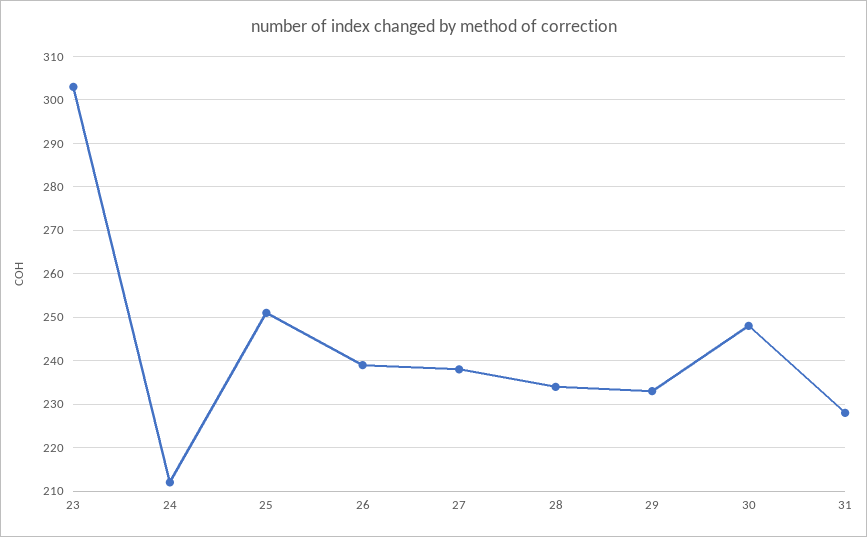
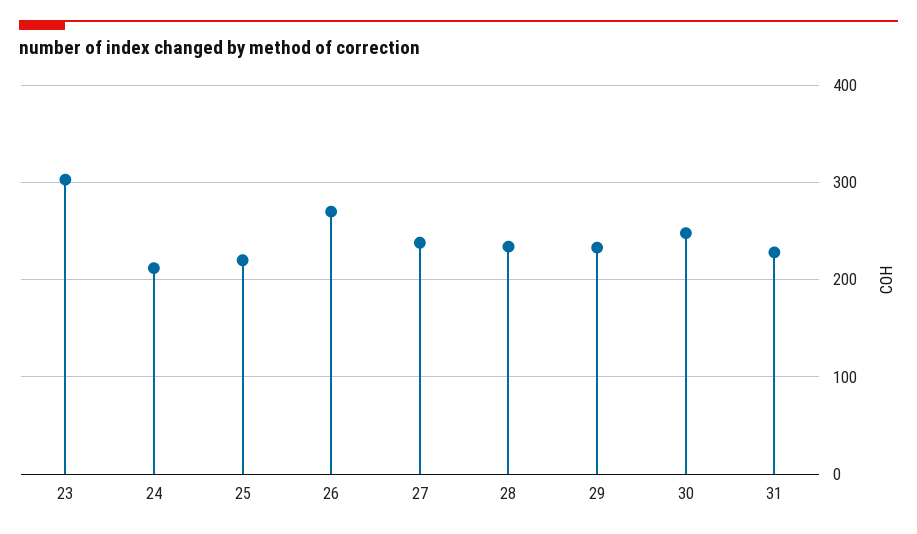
25: 250 -> 220
26: 240 -> 270

